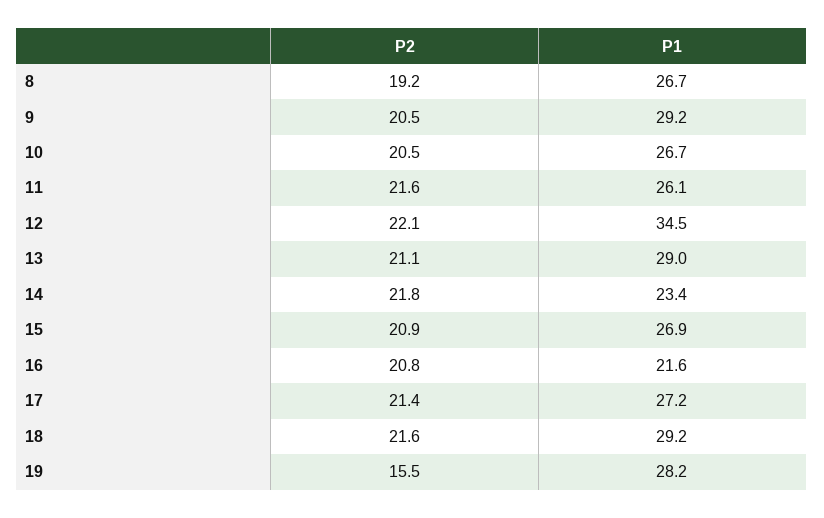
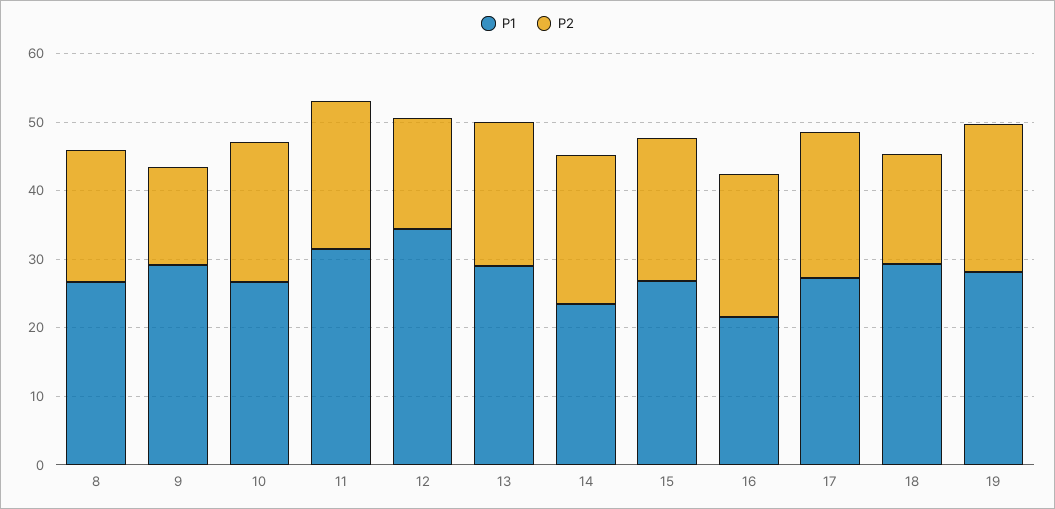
P2, 9: 20.5 -> 14
P1, 11: 26.1 -> 32
P2, 12: 22.1 -> 16
P2, 18: 21.6 -> 16
P2, 19: 15.5 -> 22

